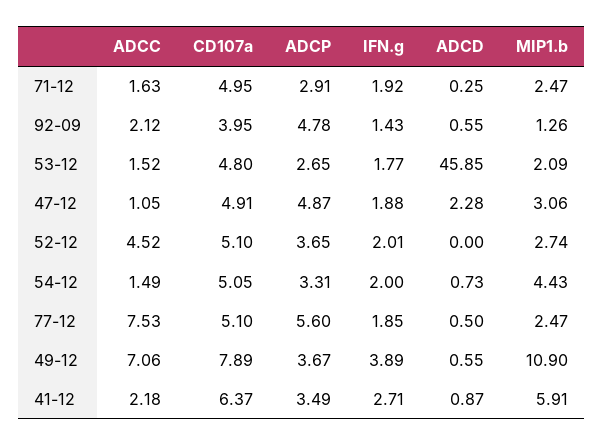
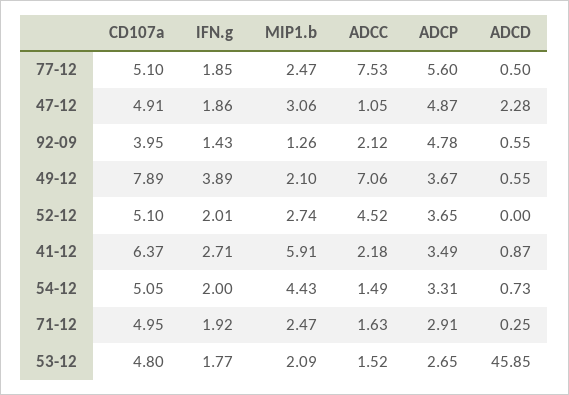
IFN.g, 47-12: 1.88 -> 1.86
MIP1.b, 49-12: 10.9 -> 2.1

